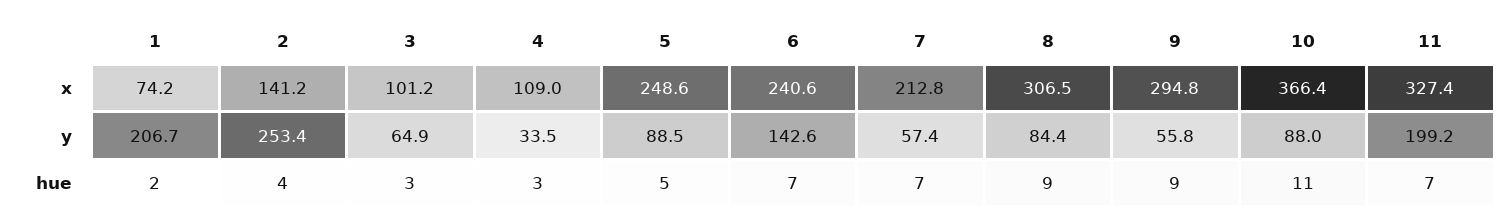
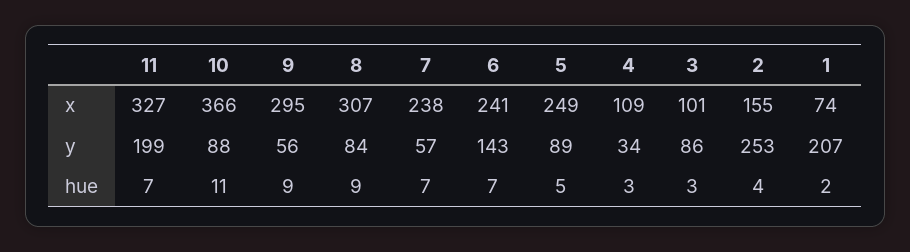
2, x: 141.2 -> 155
7, x: 212.8 -> 238
3, y: 64.9 -> 86

